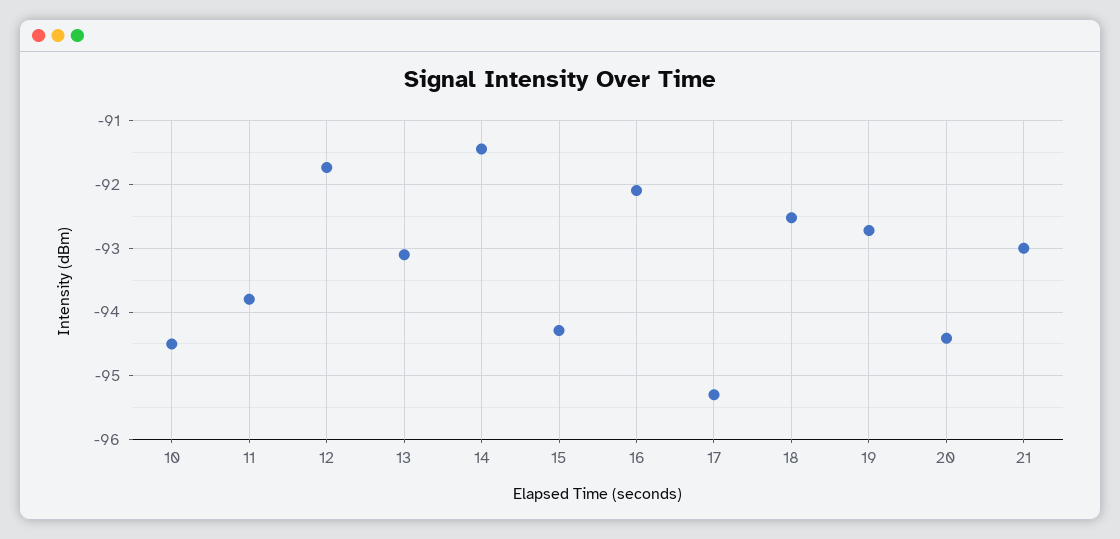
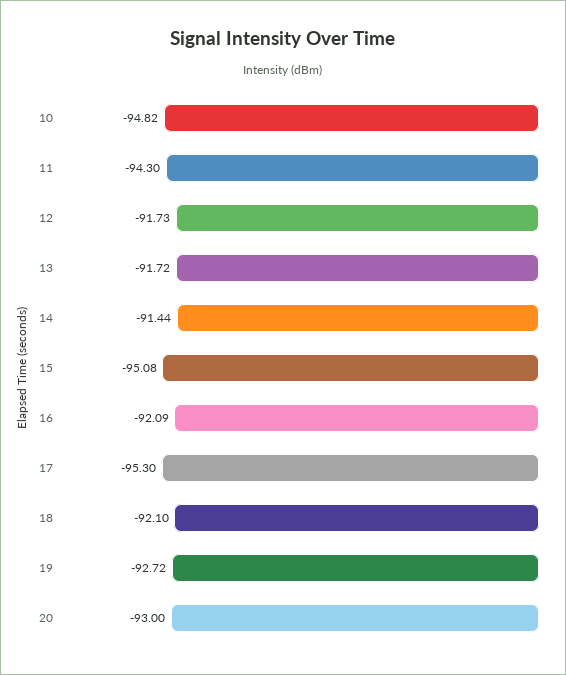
10: -94.5 -> -94.82
11: -93.8 -> -94.3
13: -93.1 -> -91.72
15: -94.3 -> -95.08
18: -92.5 -> -92.1
20: -94.4 -> -93
21: -93 -> none

